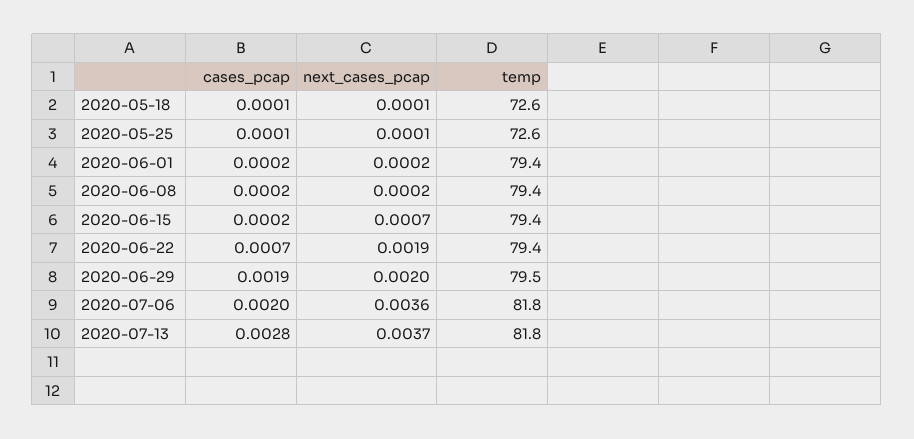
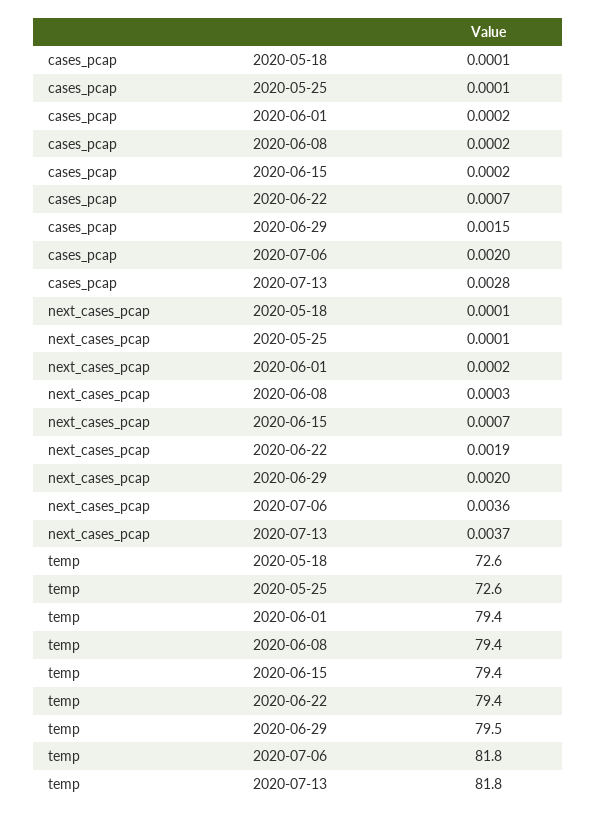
next_cases_pcap, 2020-06-08: 0.0002 -> 0.0003
cases_pcap, 2020-06-29: 0.0019 -> 0.0015

